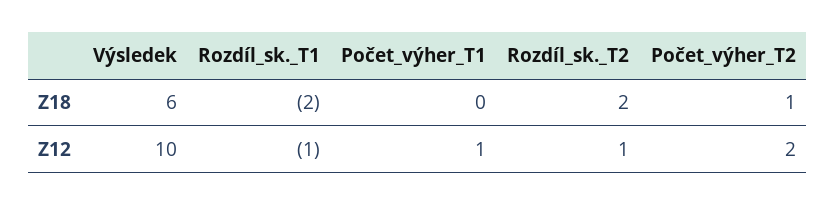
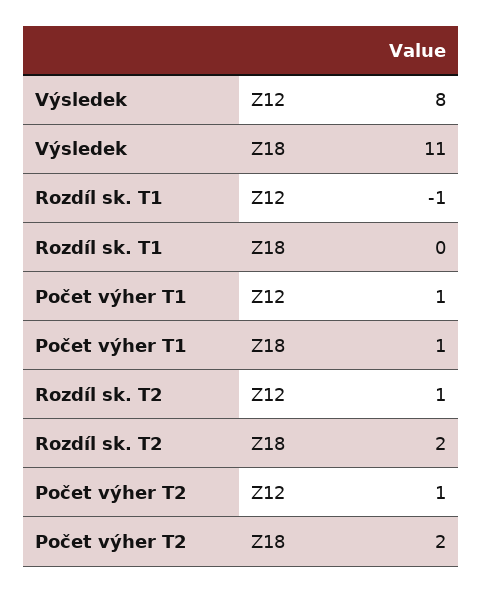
Výsledek, Z18: 6 -> 11
Rozdíl_sk._T1, Z18: -2 -> 0
Počet_výher_T1, Z18: 0 -> 1
Počet_výher_T2, Z18: 1 -> 2
Výsledek, Z12: 10 -> 8
Počet_výher_T2, Z12: 2 -> 1

